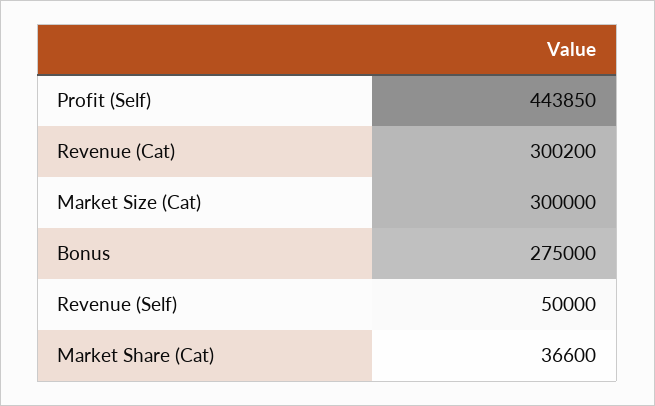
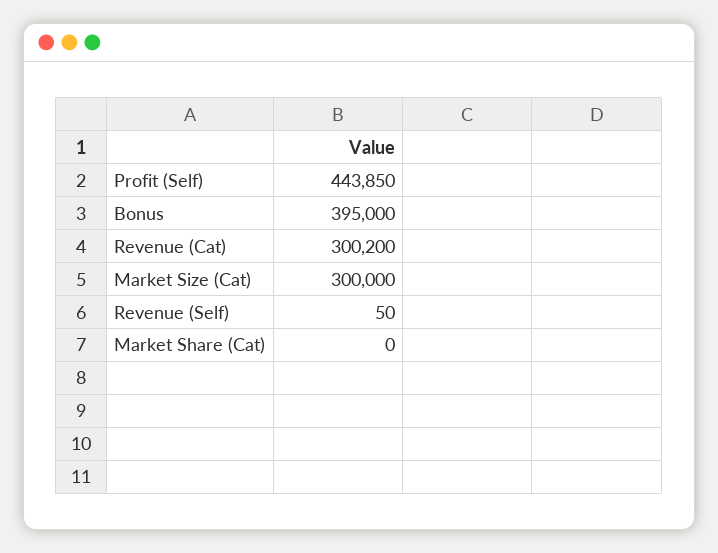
Bonus: 275000 -> 395000
Revenue (Self): 50000 -> 50
Market Share (Cat): 36600 -> 0

